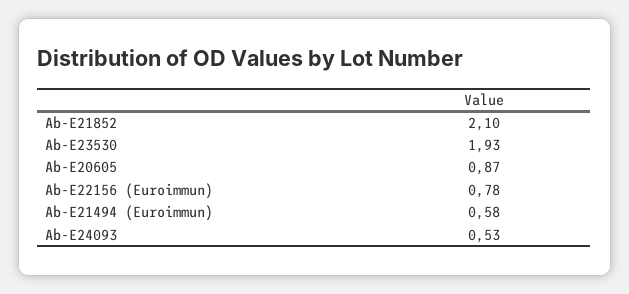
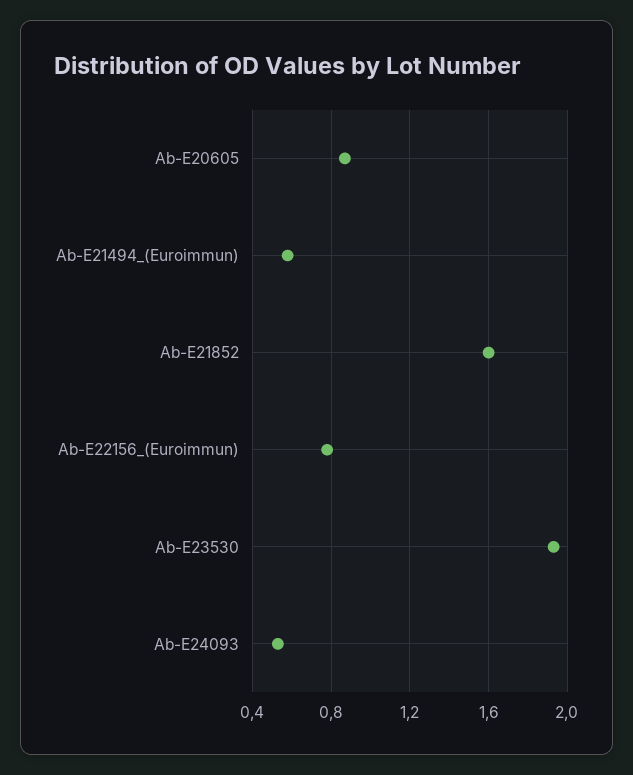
Ab-E21852: 2.1 -> 1.6

